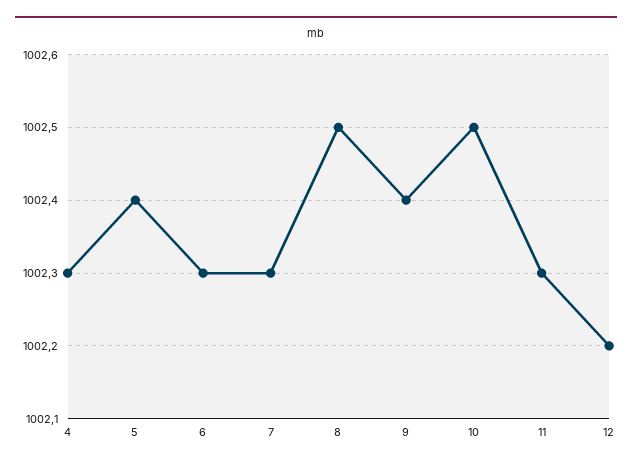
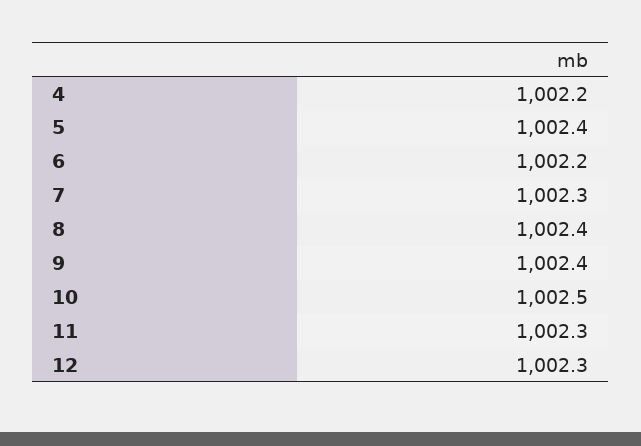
4: 1002.3 -> 1002.2
6: 1002.3 -> 1002.2
8: 1002.5 -> 1002.4
12: 1002.2 -> 1002.3

